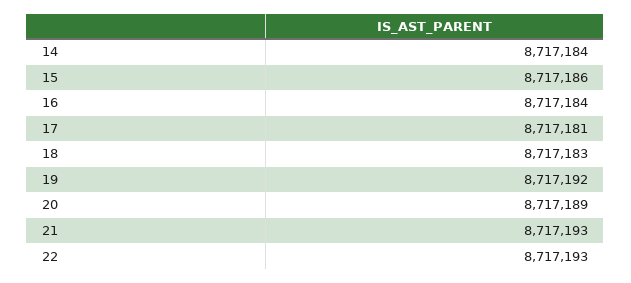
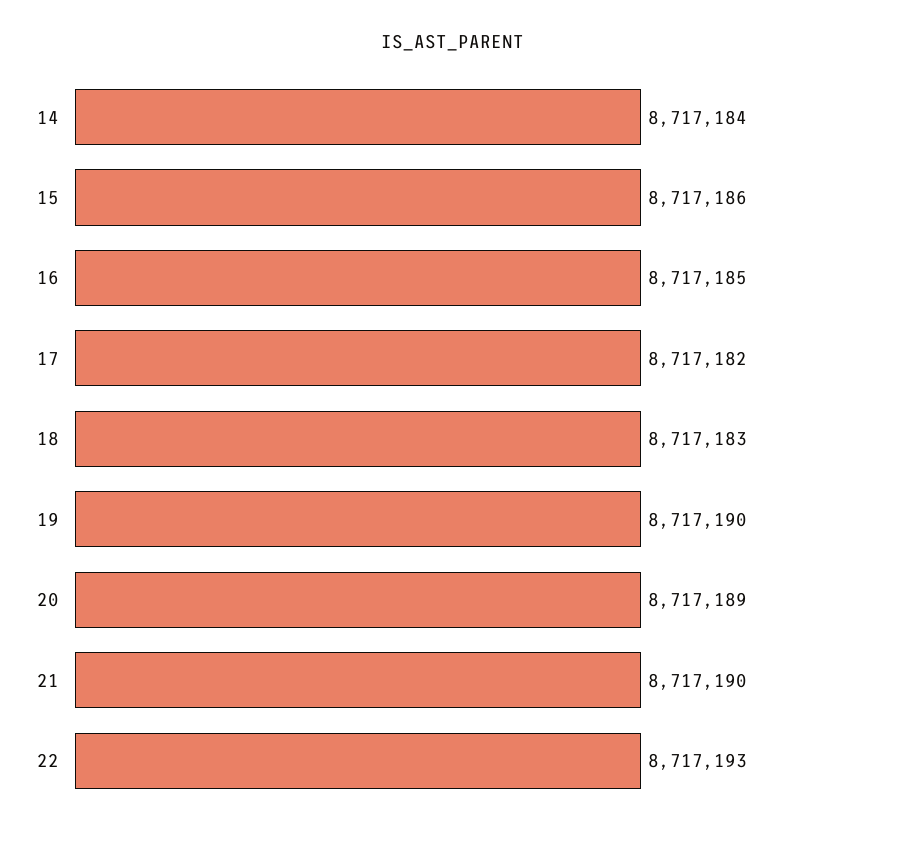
16: 8717184 -> 8717185
17: 8717181 -> 8717182
19: 8717192 -> 8717190
21: 8717193 -> 8717190

